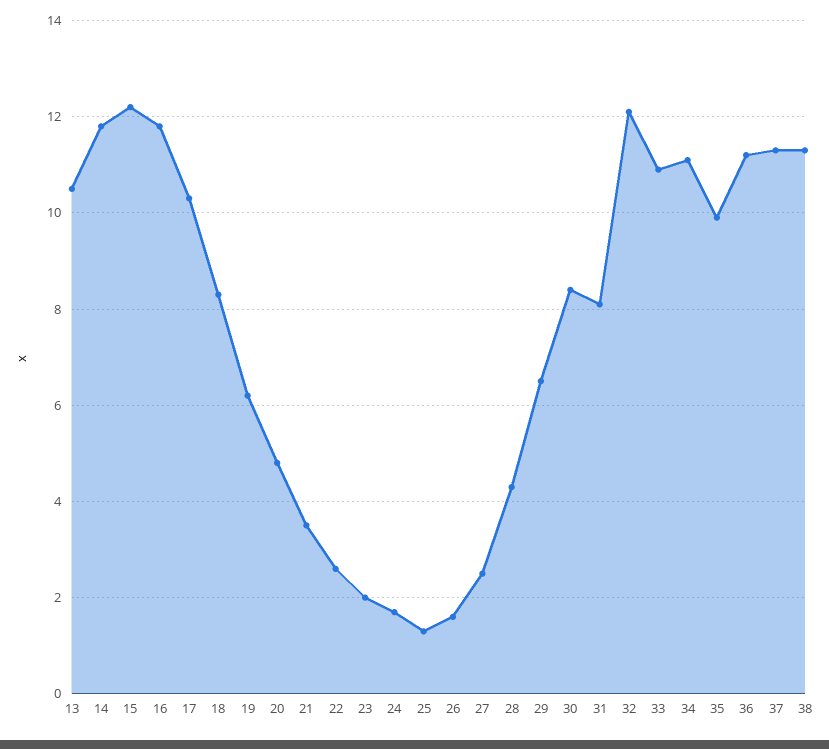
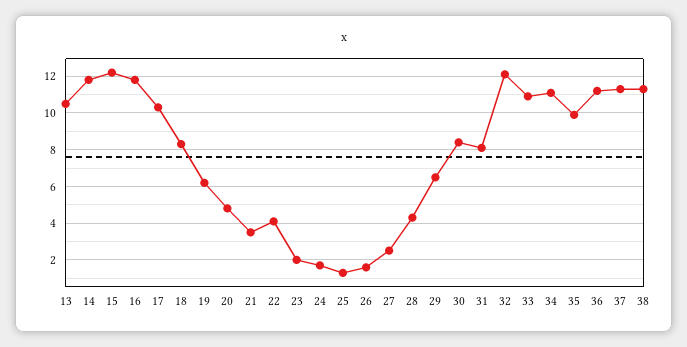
22: 2.5 -> 4

